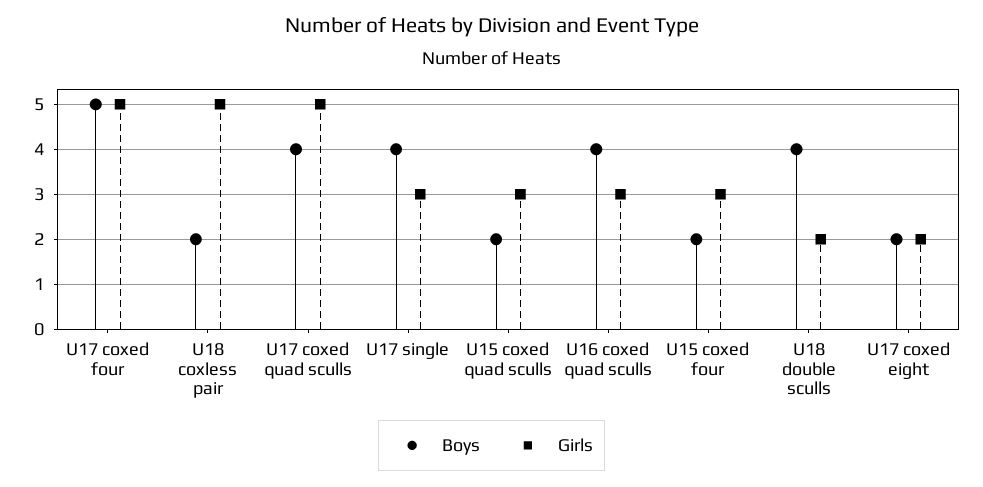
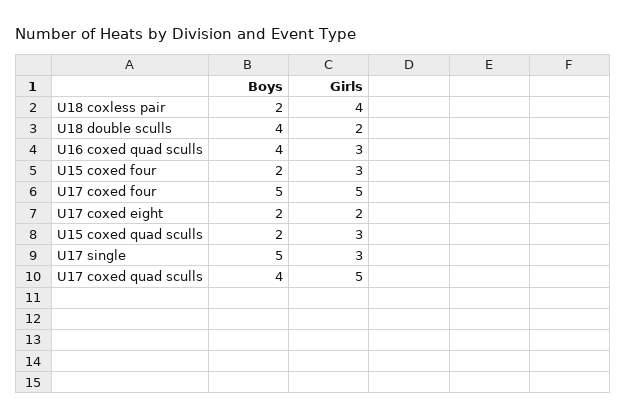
Girls, U18 coxless pair: 5 -> 4
Boys, U17 single: 4 -> 5

